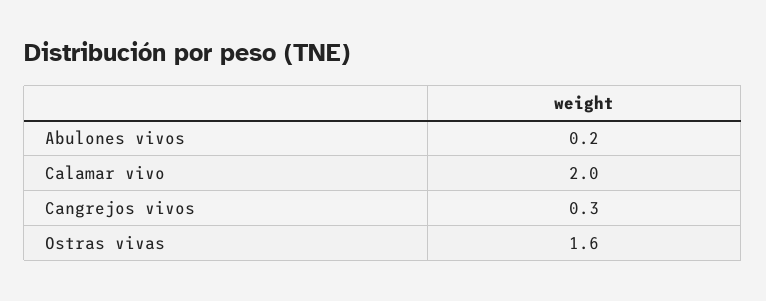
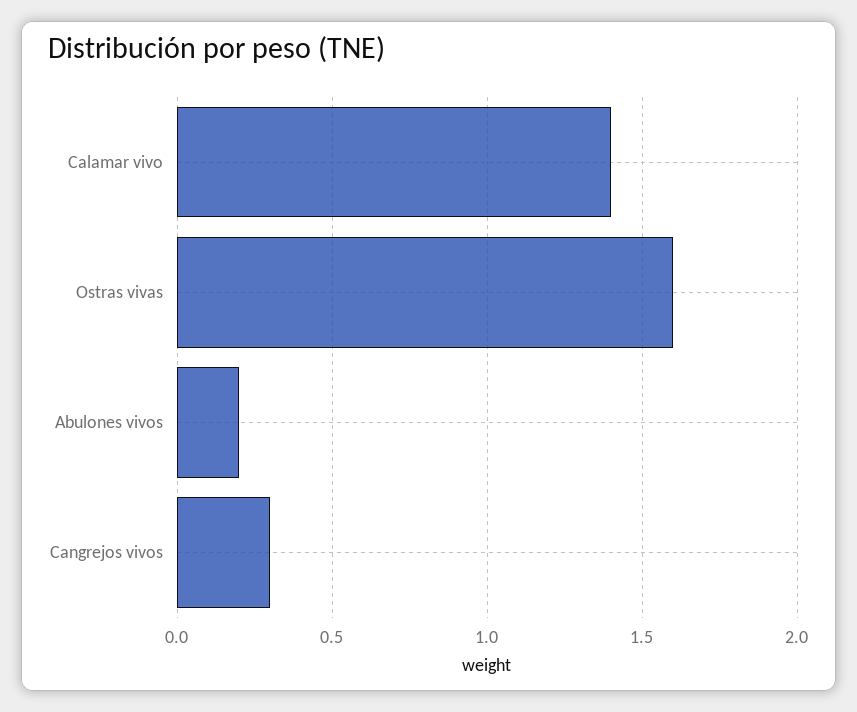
Calamar vivo: 2 -> 1.4

